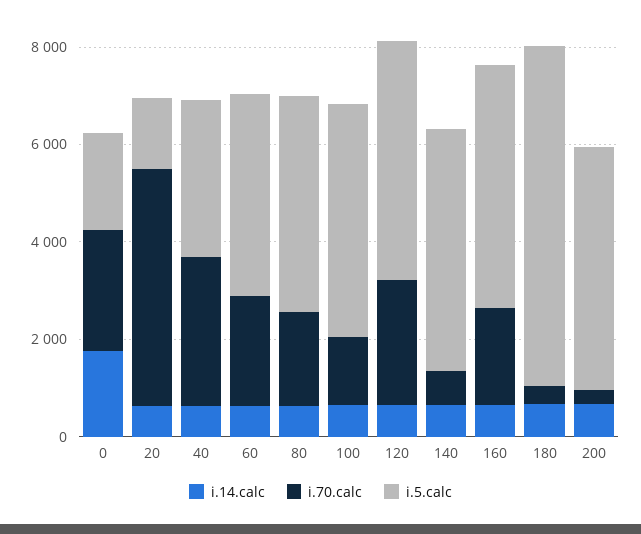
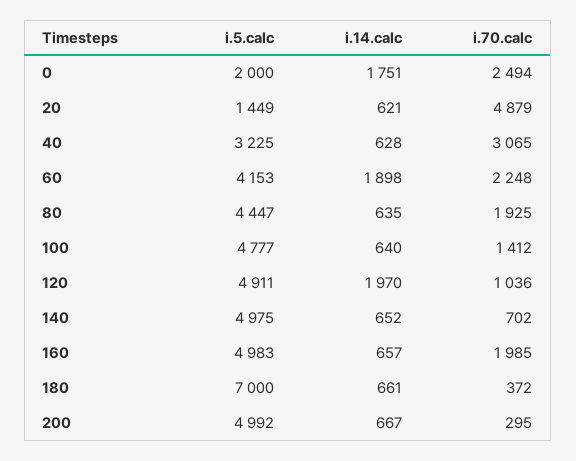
i.14.calc, 60: 500 -> 1898
i.14.calc, 120: 500 -> 1970
i.70.calc, 120: 2500 -> 1036

